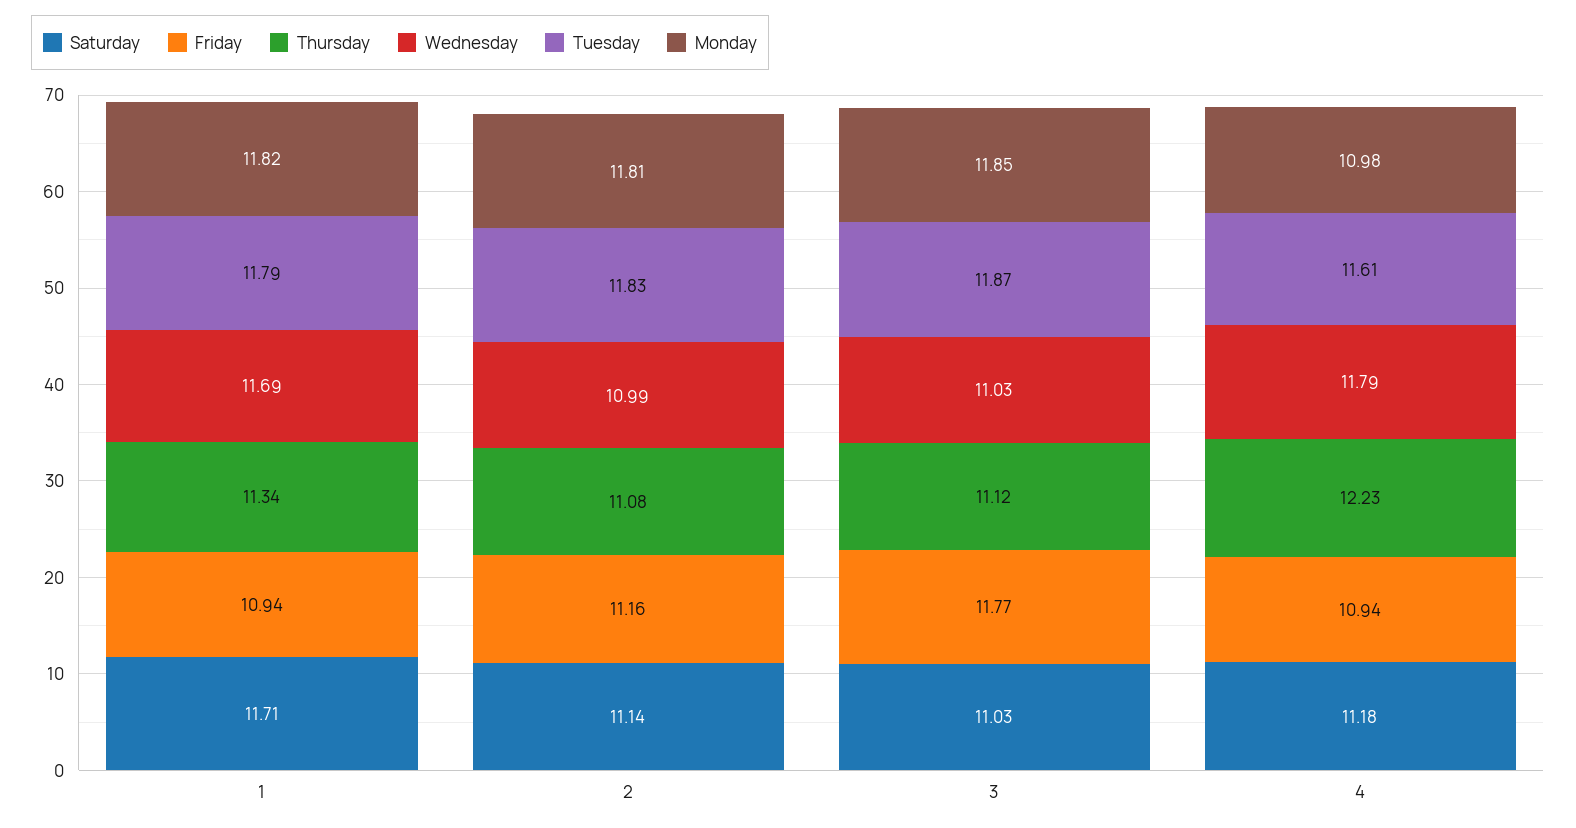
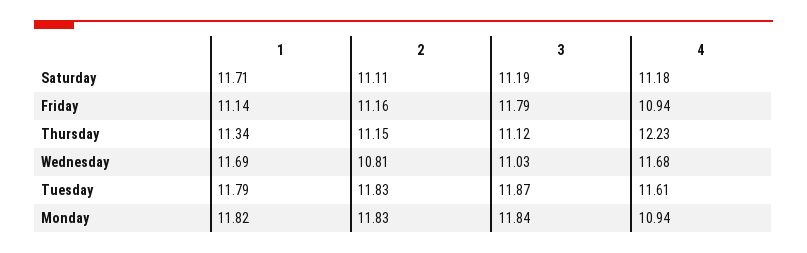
Friday, 1: 10.94 -> 11.14
Saturday, 2: 11.14 -> 11.11
Thursday, 2: 11.08 -> 11.15
Wednesday, 2: 10.99 -> 10.81
Monday, 2: 11.81 -> 11.83
Saturday, 3: 11.03 -> 11.19
Friday, 3: 11.77 -> 11.79
Monday, 3: 11.85 -> 11.84
Wednesday, 4: 11.79 -> 11.68
Monday, 4: 10.98 -> 10.94

